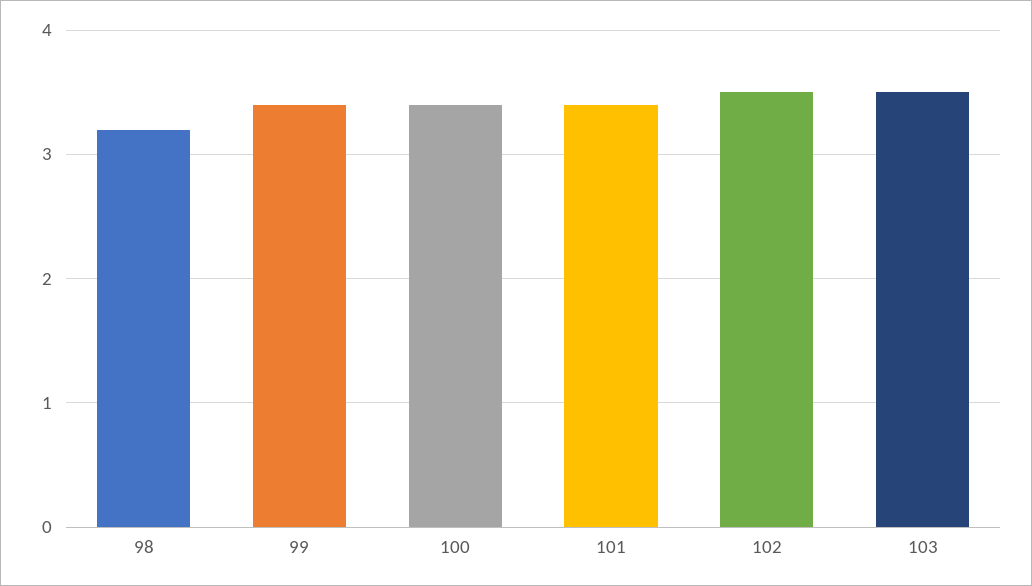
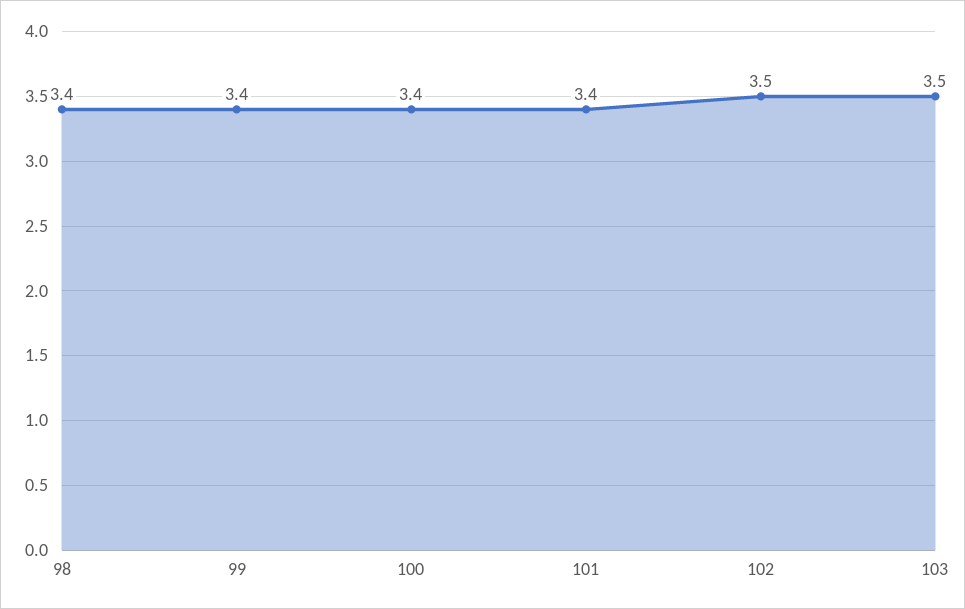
98: 3.2 -> 3.4

